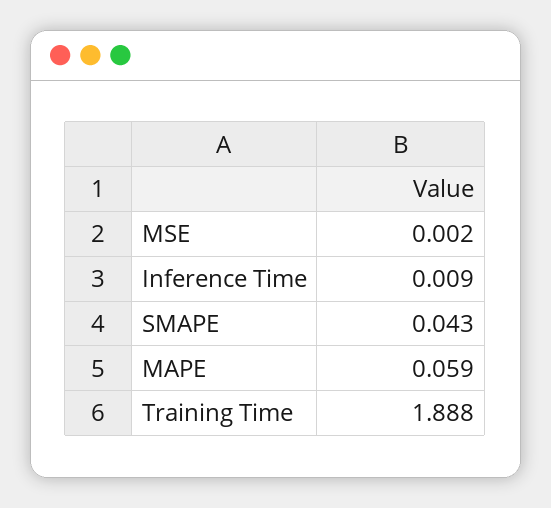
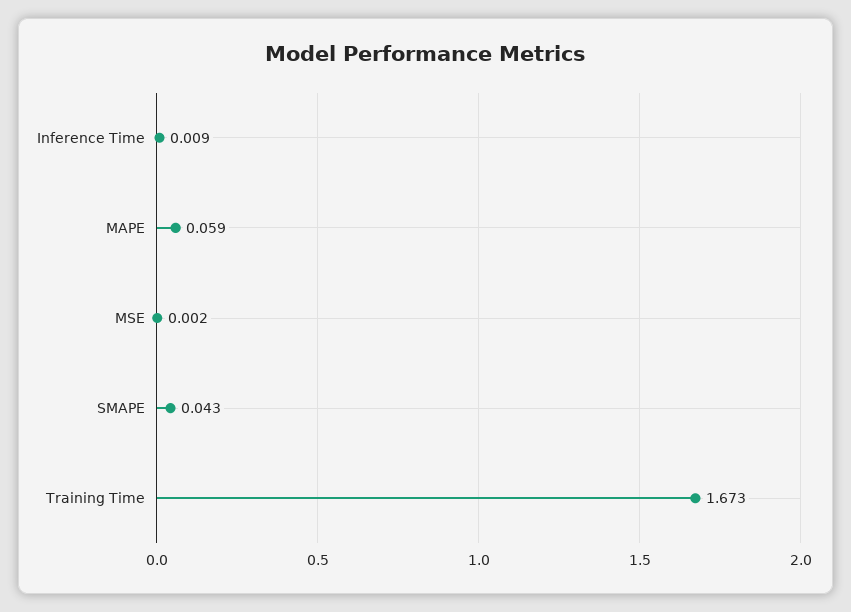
Training Time: 1.888 -> 1.673

